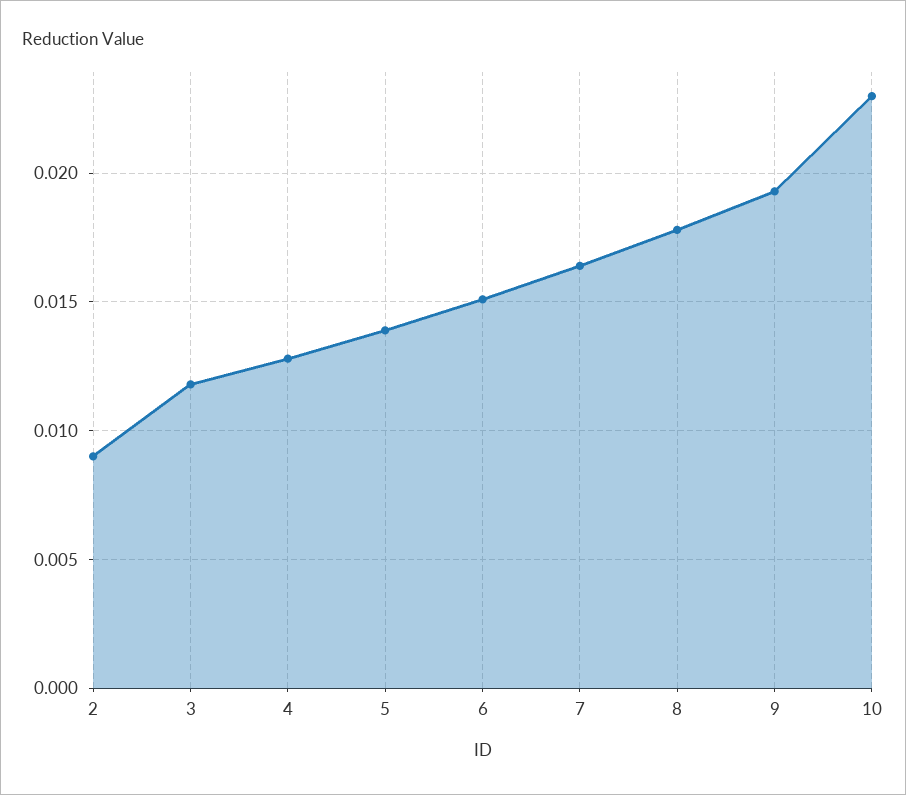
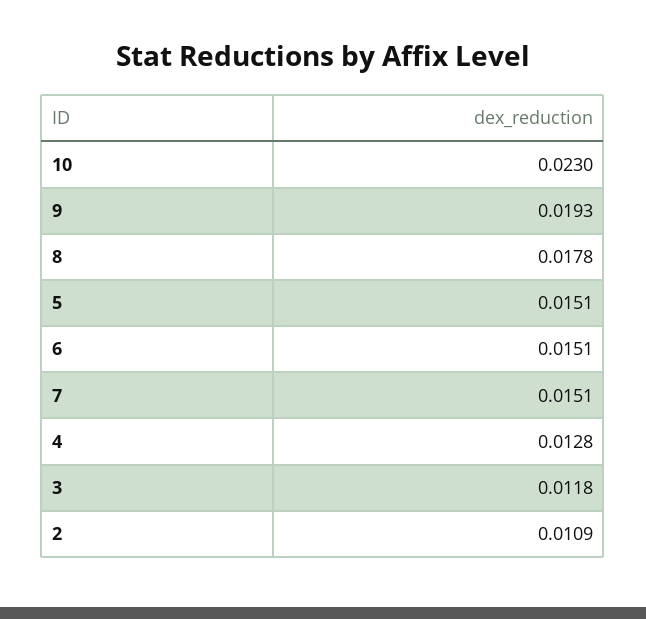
2: 0.009 -> 0.0109
5: 0.014 -> 0.0151
7: 0.0165 -> 0.0151

